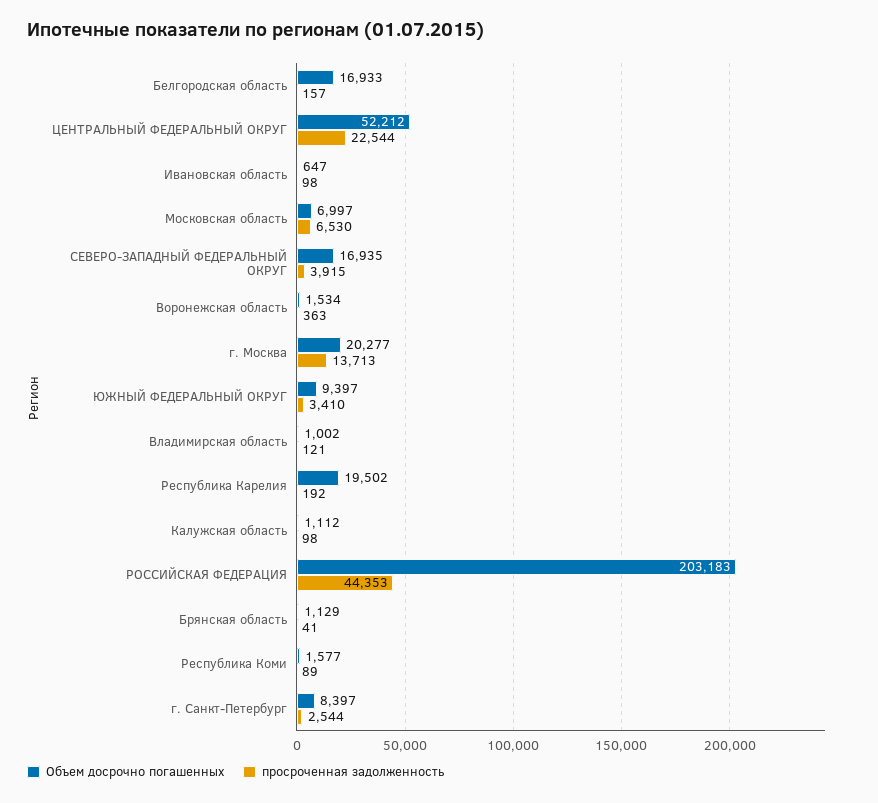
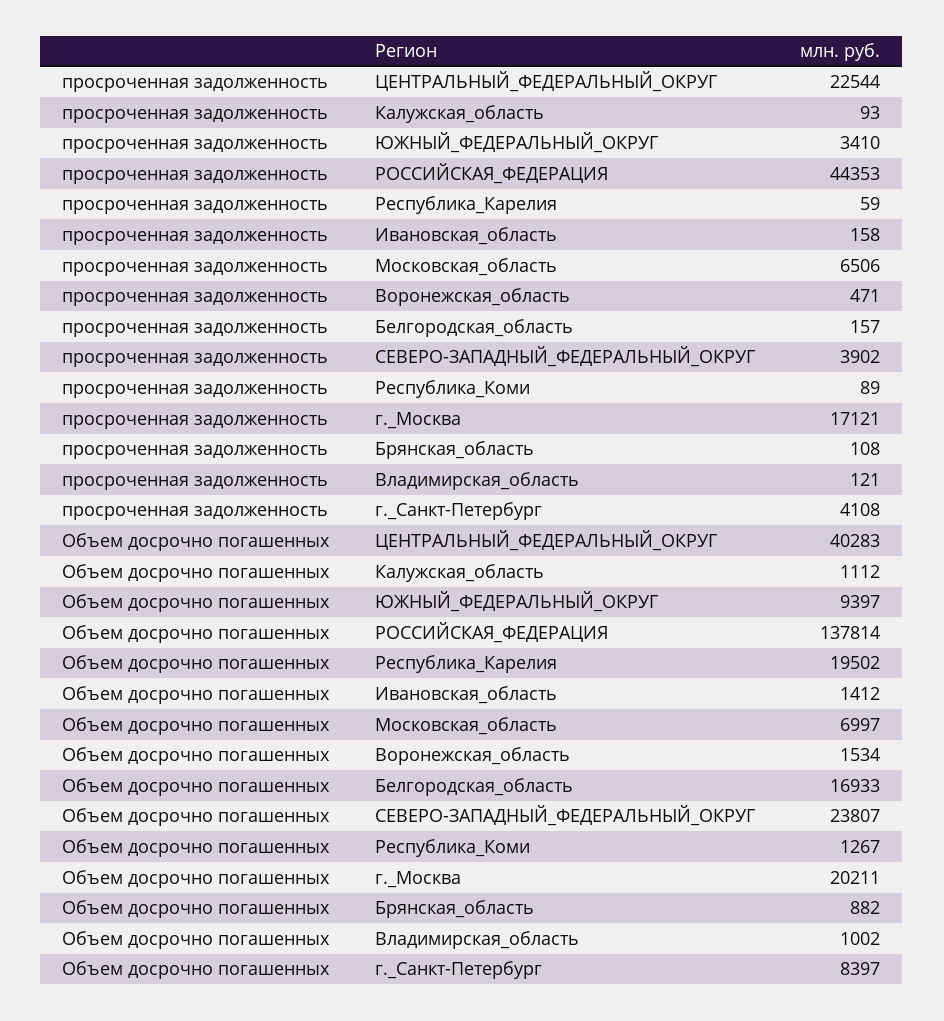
Объем досрочно погашенных, ЦЕНТРАЛЬНЫЙ ФЕДЕРАЛЬНЫЙ ОКРУГ: 52212 -> 40283
Объем досрочно погашенных, Ивановская область: 647 -> 1412
просроченная задолженность, Ивановская область: 98 -> 158
просроченная задолженность, Московская область: 6530 -> 6506
Объем досрочно погашенных, СЕВЕРО-ЗАПАДНЫЙ ФЕДЕРАЛЬНЫЙ ОКРУГ: 16935 -> 23807
просроченная задолженность, СЕВЕРО-ЗАПАДНЫЙ ФЕДЕРАЛЬНЫЙ ОКРУГ: 3915 -> 3902
просроченная задолженность, Воронежская область: 363 -> 471
Объем досрочно погашенных, г. Москва: 20277 -> 20211
просроченная задолженность, г. Москва: 13713 -> 17121
просроченная задолженность, Республика Карелия: 192 -> 59
просроченная задолженность, Калужская область: 98 -> 93
Объем досрочно погашенных, РОССИЙСКАЯ ФЕДЕРАЦИЯ: 203183 -> 137814
Объем досрочно погашенных, Брянская область: 1129 -> 882
просроченная задолженность, Брянская область: 41 -> 108
Объем досрочно погашенных, Республика Коми: 1577 -> 1267
просроченная задолженность, г. Санкт-Петербург: 2544 -> 4108

